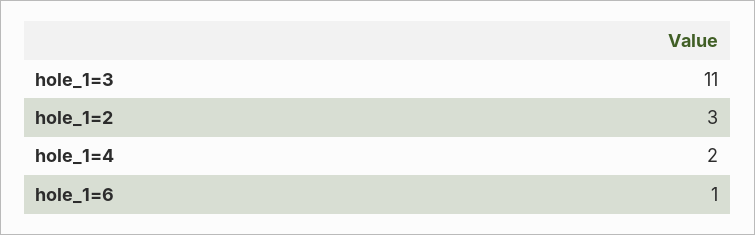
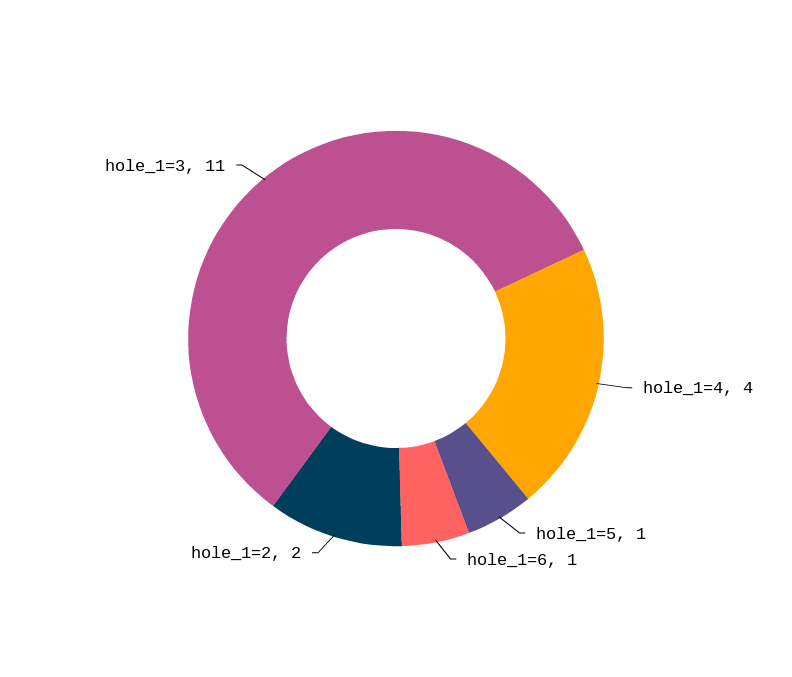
hole_1=2: 3 -> 2
hole_1=4: 2 -> 4
hole_1=5: none -> 1

